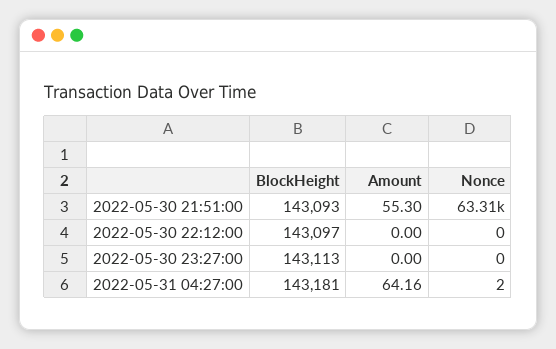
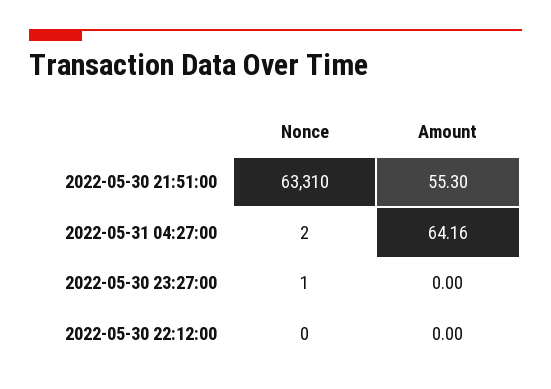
BlockHeight, 2022-05-30 21:51:00: 143093 -> none
BlockHeight, 2022-05-30 22:12:00: 143097 -> none
BlockHeight, 2022-05-30 23:27:00: 143113 -> none
Nonce, 2022-05-30 23:27:00: 0 -> 1
BlockHeight, 2022-05-31 04:27:00: 143181 -> none

